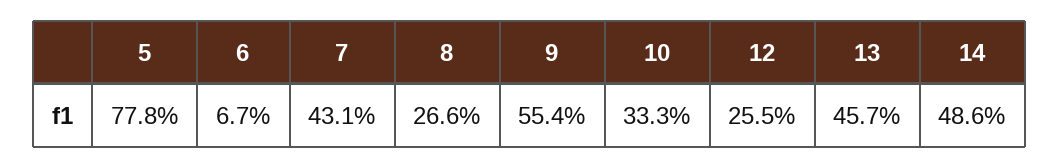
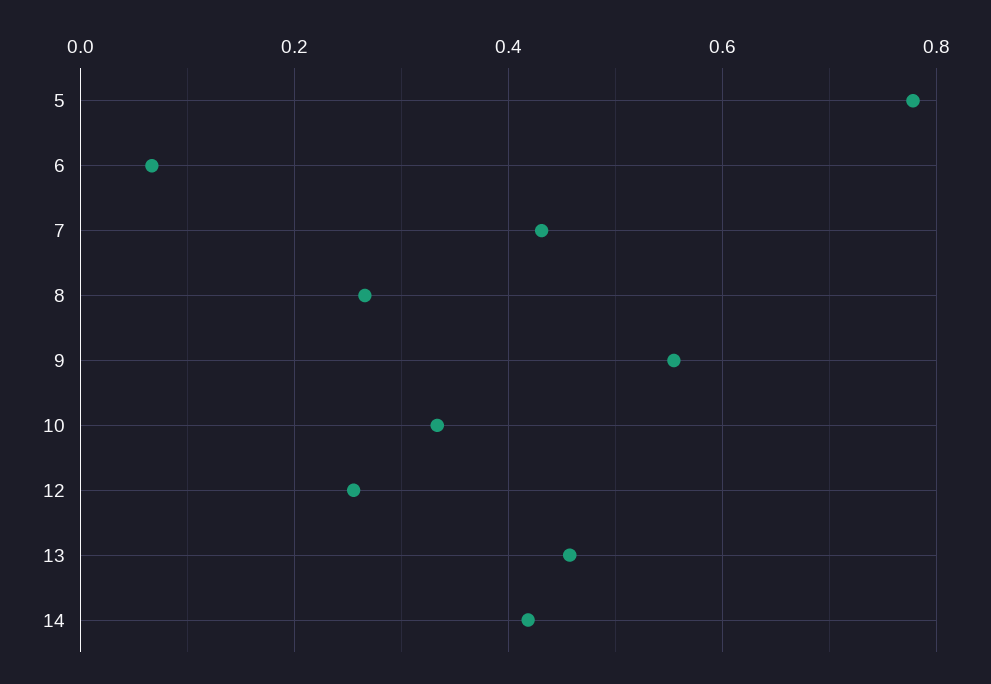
14: 0.486 -> 0.42

